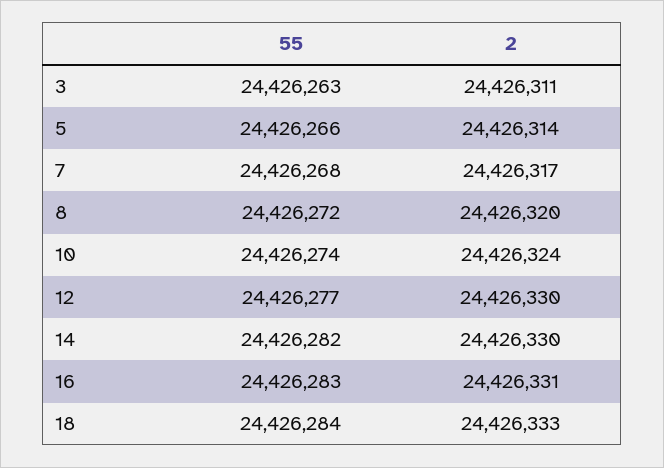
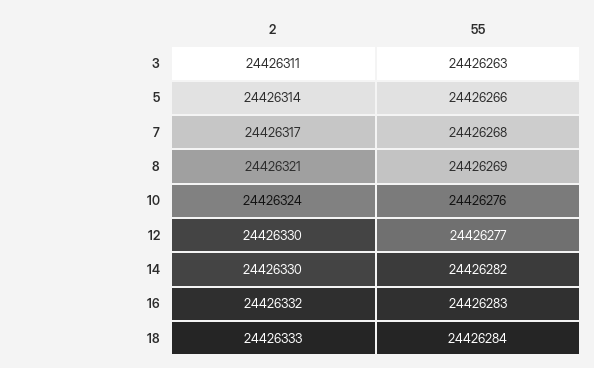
55, 8: 24426272 -> 24426269
2, 8: 24426320 -> 24426321
55, 10: 24426274 -> 24426276
2, 16: 24426331 -> 24426332

